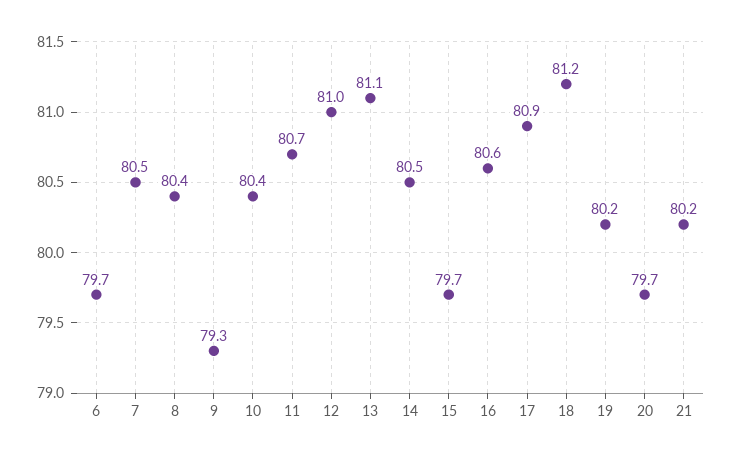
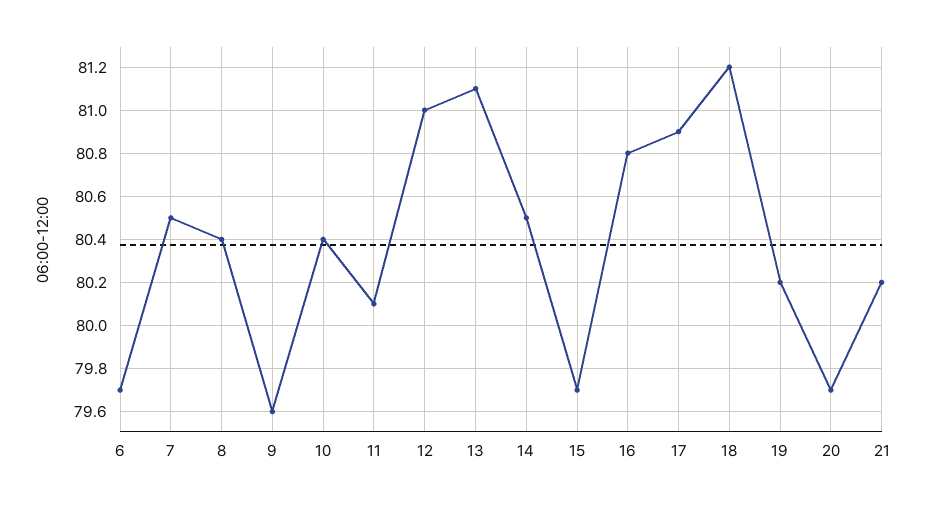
9: 79.3 -> 79.6
11: 80.7 -> 80.1
16: 80.6 -> 80.8

